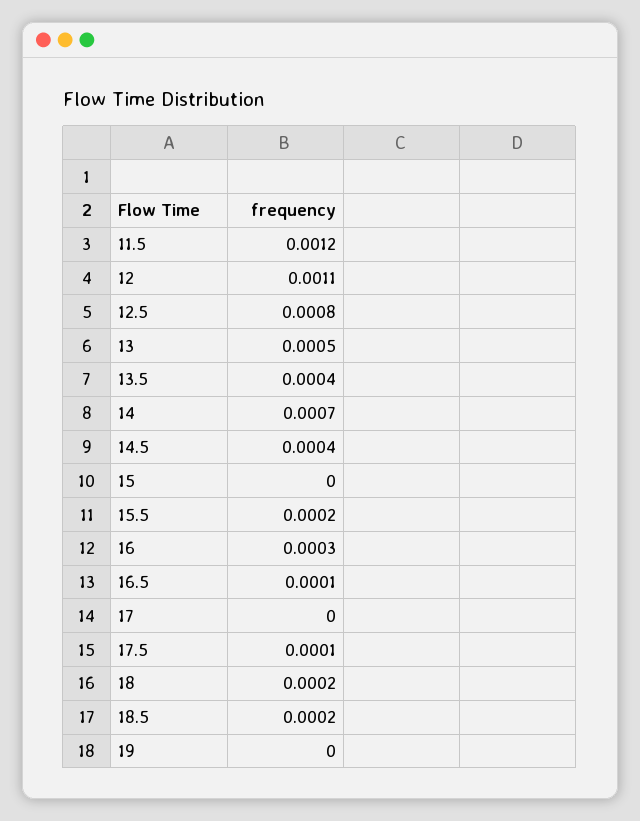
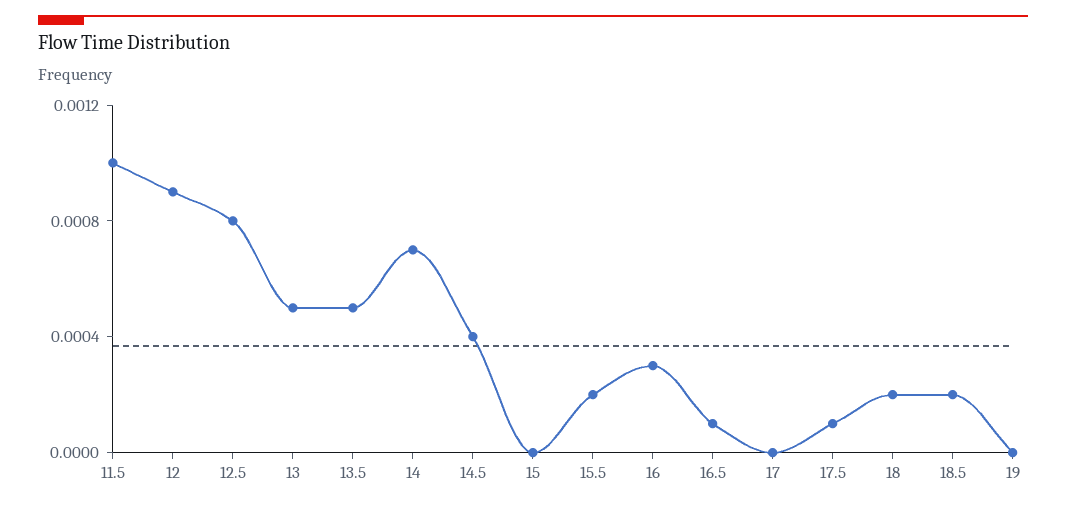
11.5: 0.0012 -> 0.001
12: 0.0011 -> 0.0009
13.5: 0.0004 -> 0.0005

